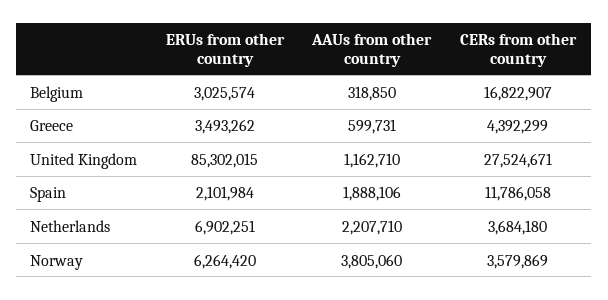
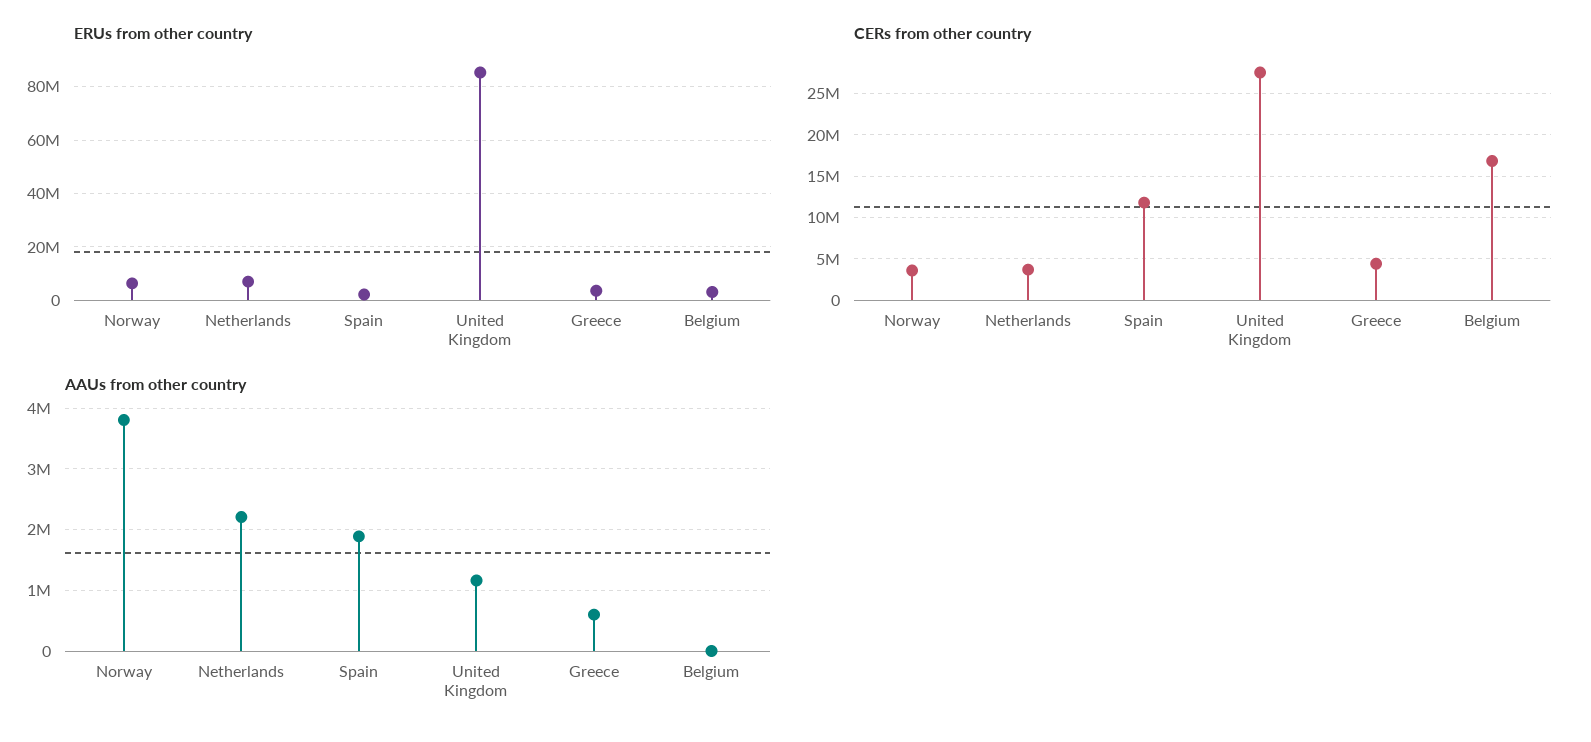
AAUs from other country, Belgium: 318850 -> 0

